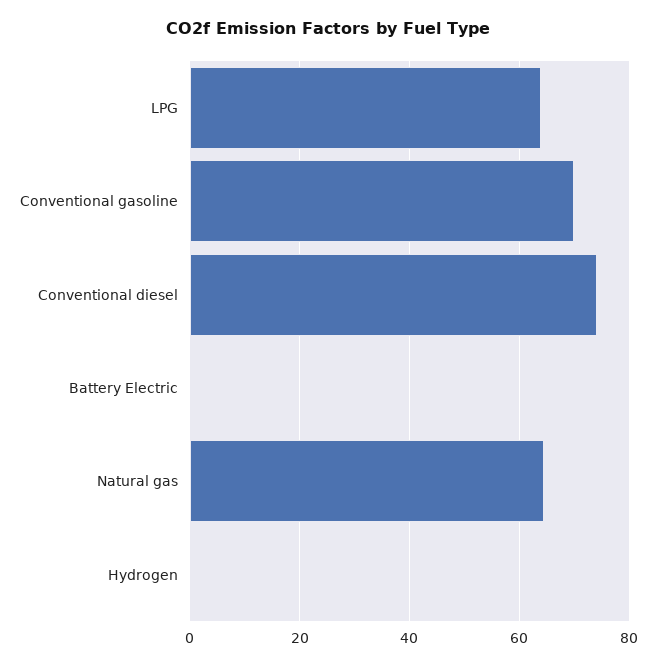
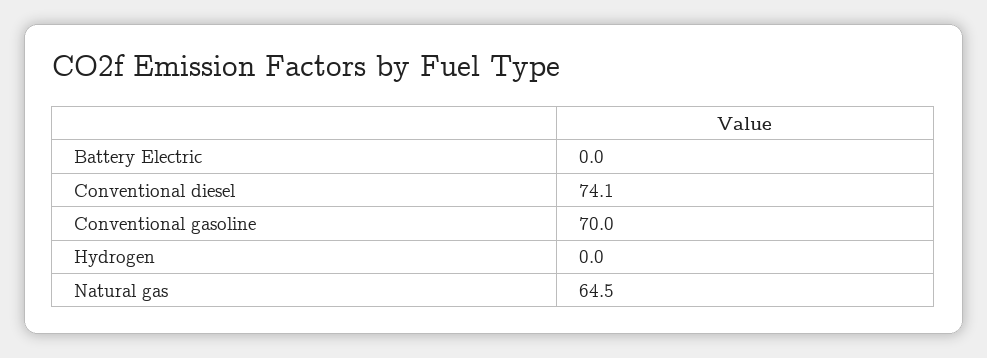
LPG: 64 -> none

